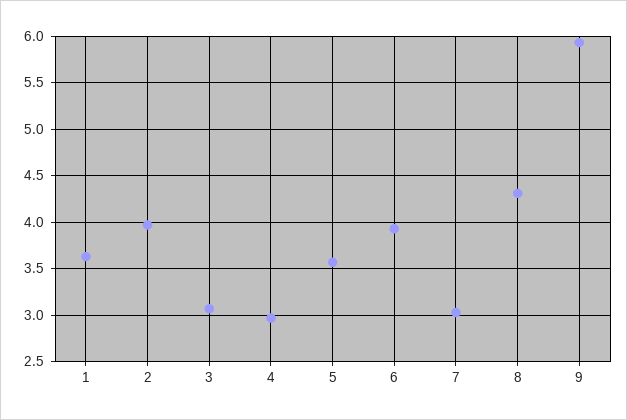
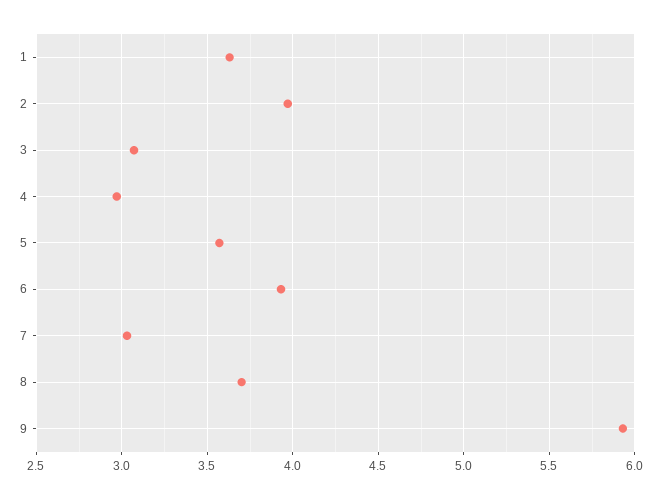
8: 4.3 -> 3.7

